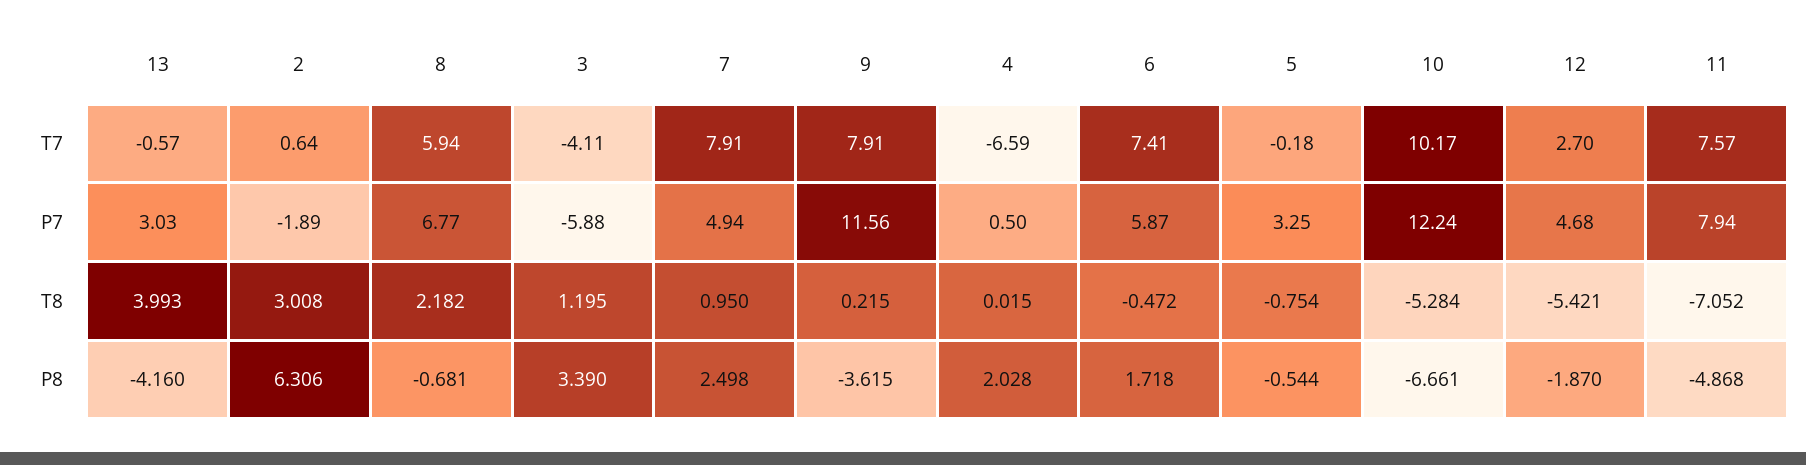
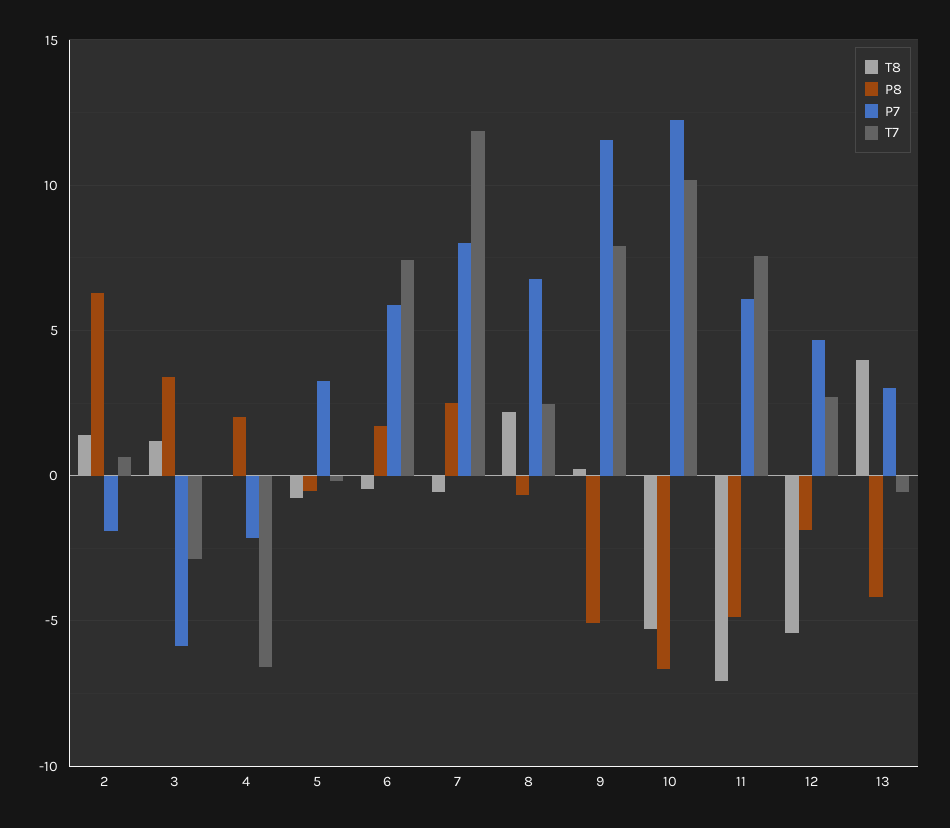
T7, 8: 5.94 -> 2.5
T7, 3: -4.11 -> -3
T7, 7: 7.91 -> 12
P7, 7: 4.94 -> 8
P7, 4: 0.5 -> -2
P7, 11: 7.94 -> 6
T8, 2: 3.008 -> 1.5
T8, 7: 0.95 -> -0.5
P8, 9: -3.615 -> -5

